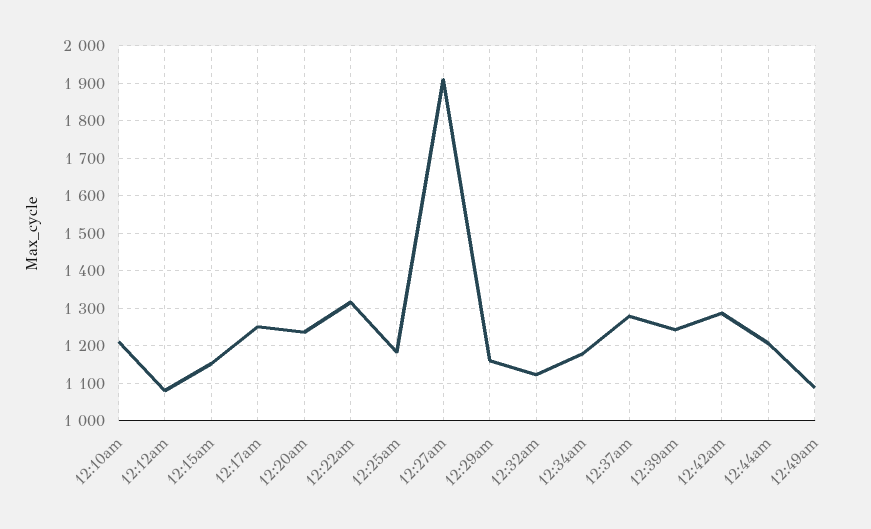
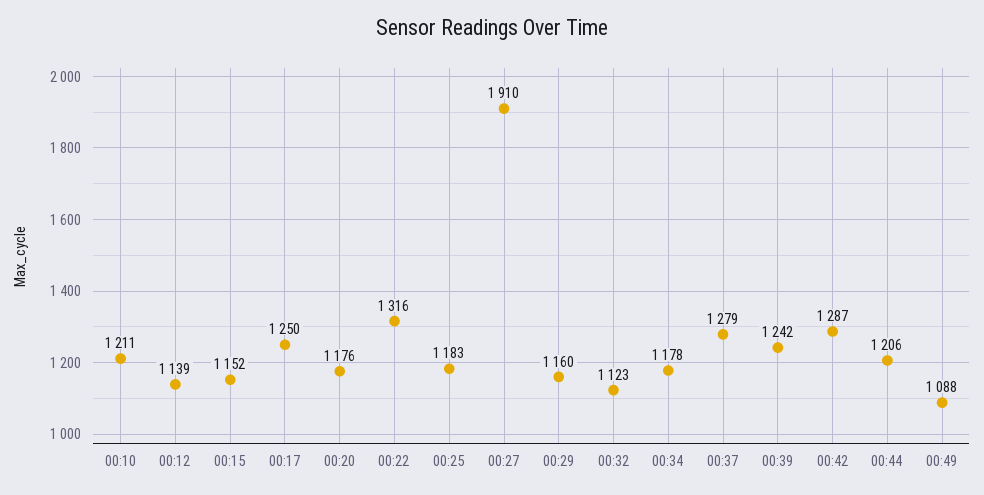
12:12am: 1080 -> 1139
12:20am: 1240 -> 1176

